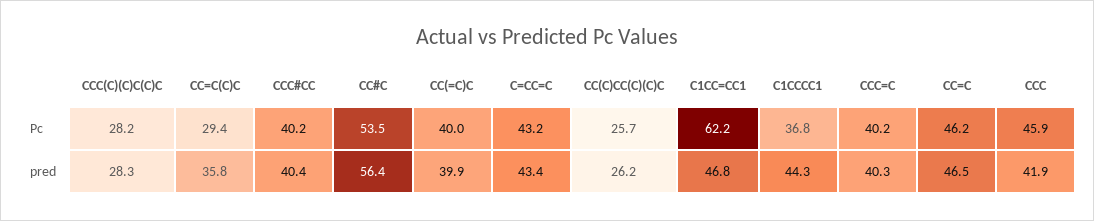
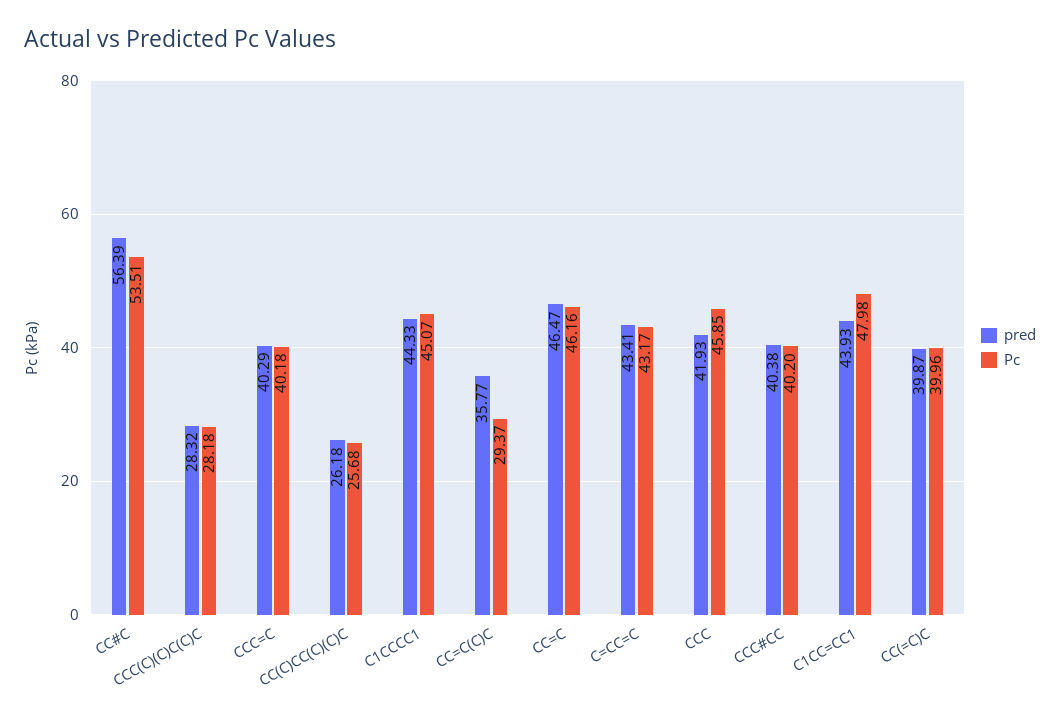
Pc, C1CC=CC1: 62.2 -> 47.98
Pc, C1CCCC1: 36.8 -> 45.07
pred, C1CC=CC1: 46.8 -> 43.93

